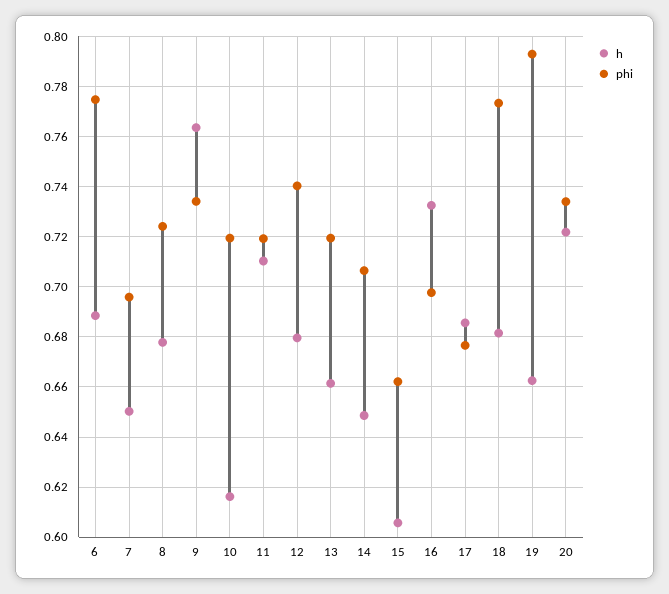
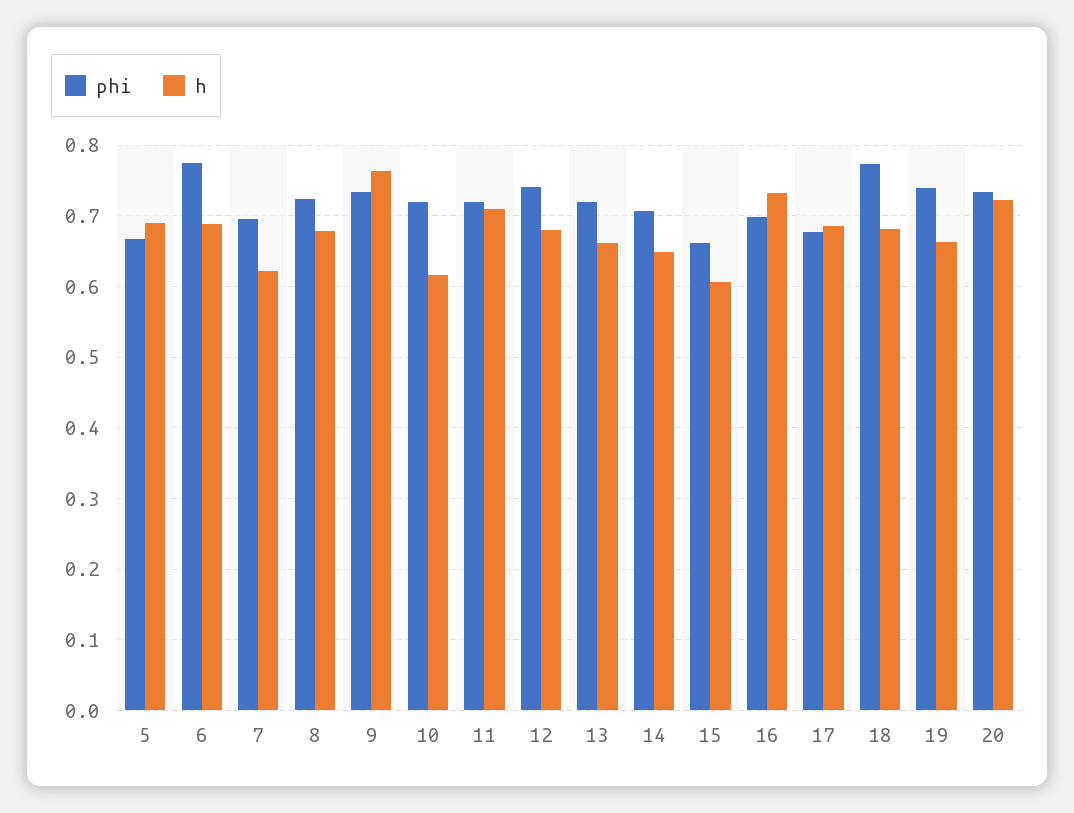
h, 7: 0.65 -> 0.62
phi, 19: 0.7925 -> 0.74
phi, 5: none -> 0.67
h, 5: none -> 0.69

